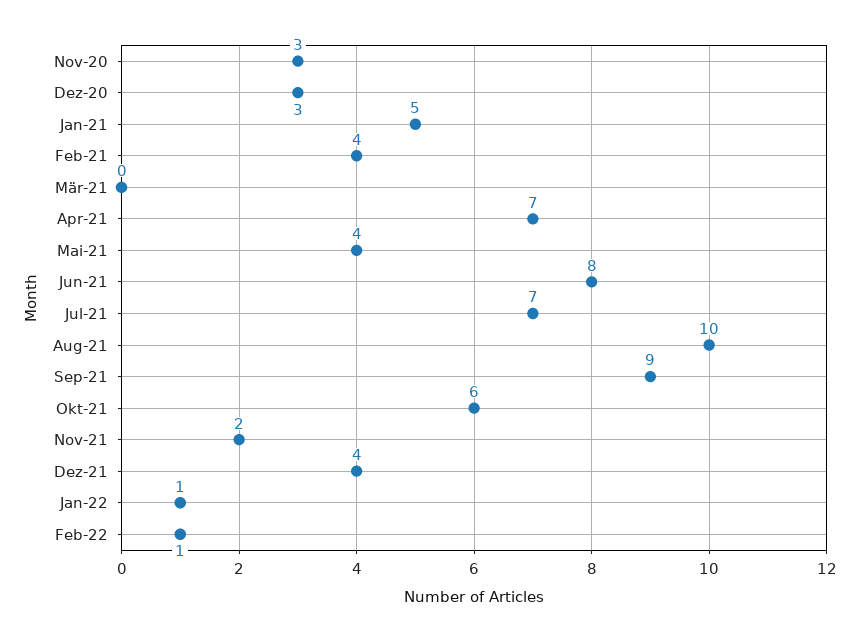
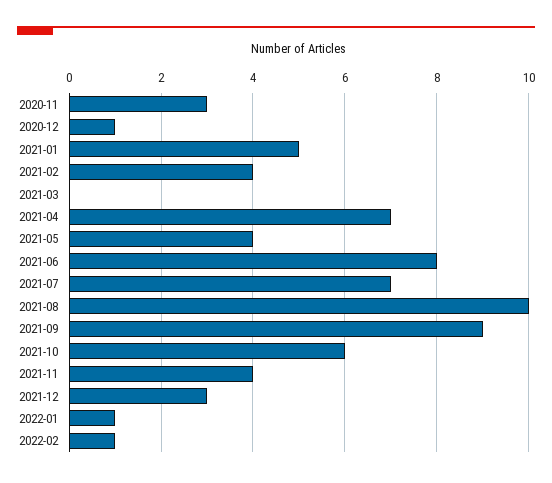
Dez-20: 3 -> 1
Nov-21: 2 -> 4
Dez-21: 4 -> 3

